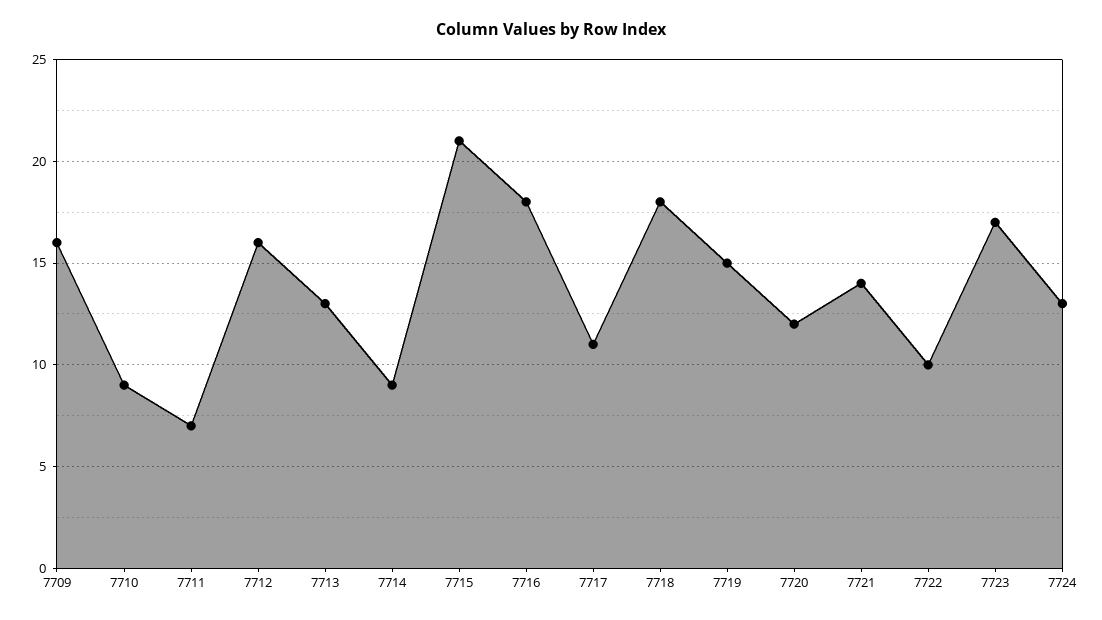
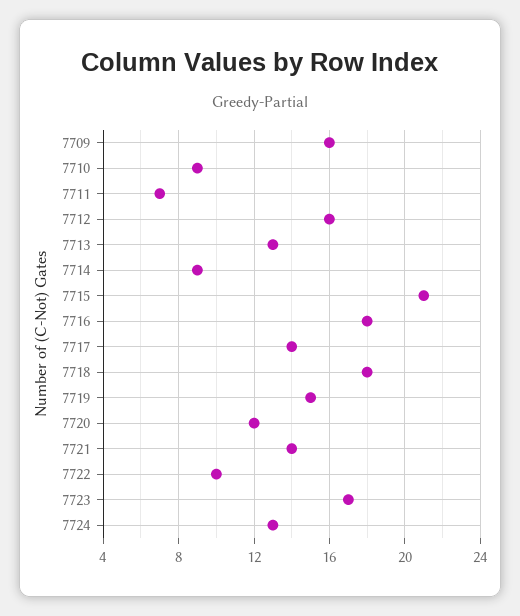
7717: 11 -> 14

